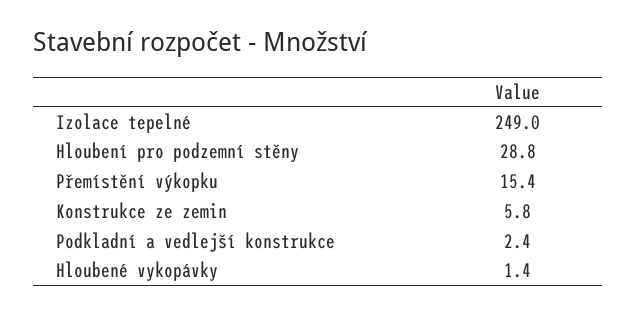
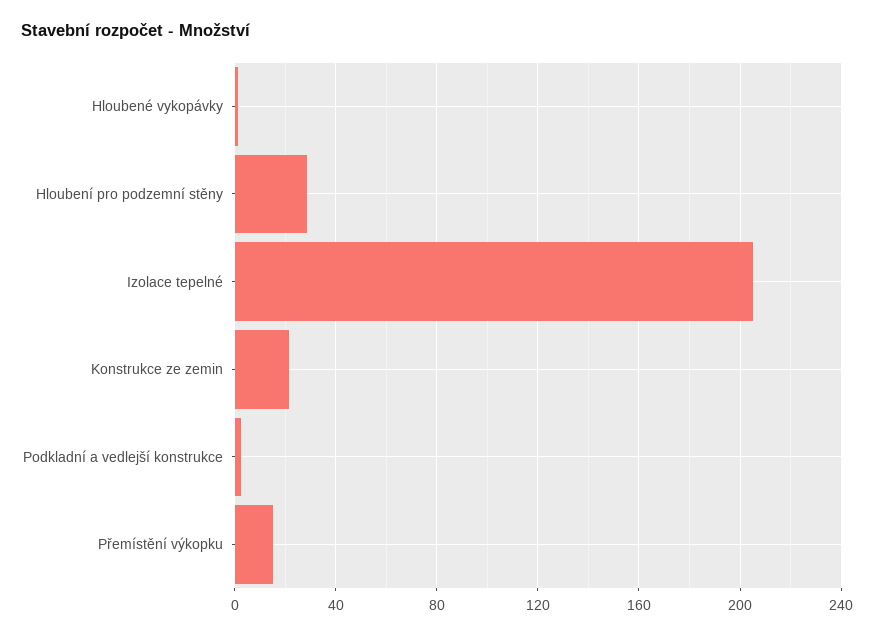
Izolace tepelné: 249 -> 205
Konstrukce ze zemin: 5.8 -> 20

